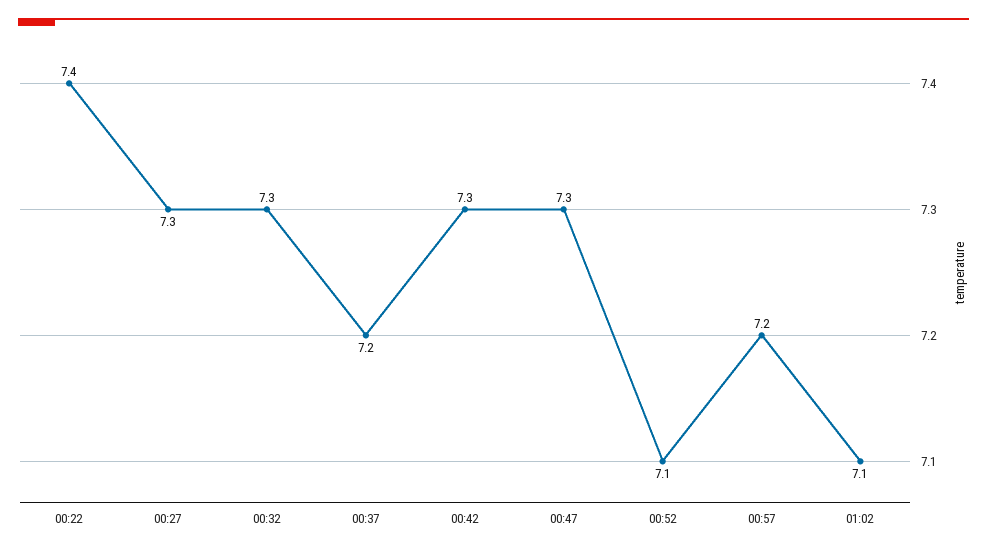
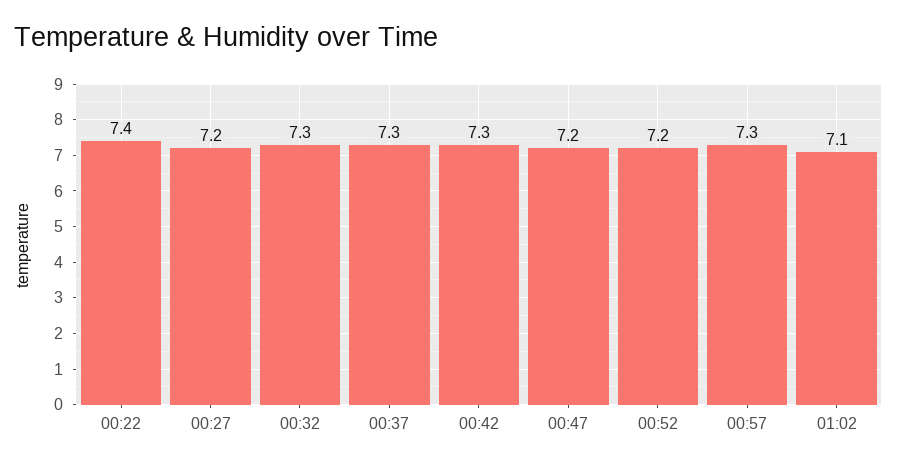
00:27: 7.3 -> 7.2
00:37: 7.2 -> 7.3
00:47: 7.3 -> 7.2
00:52: 7.1 -> 7.2
00:57: 7.2 -> 7.3

